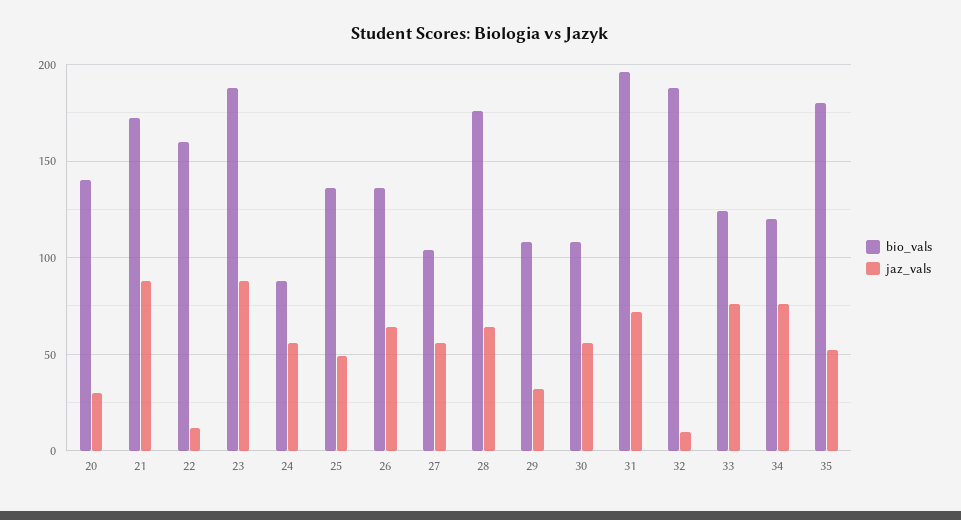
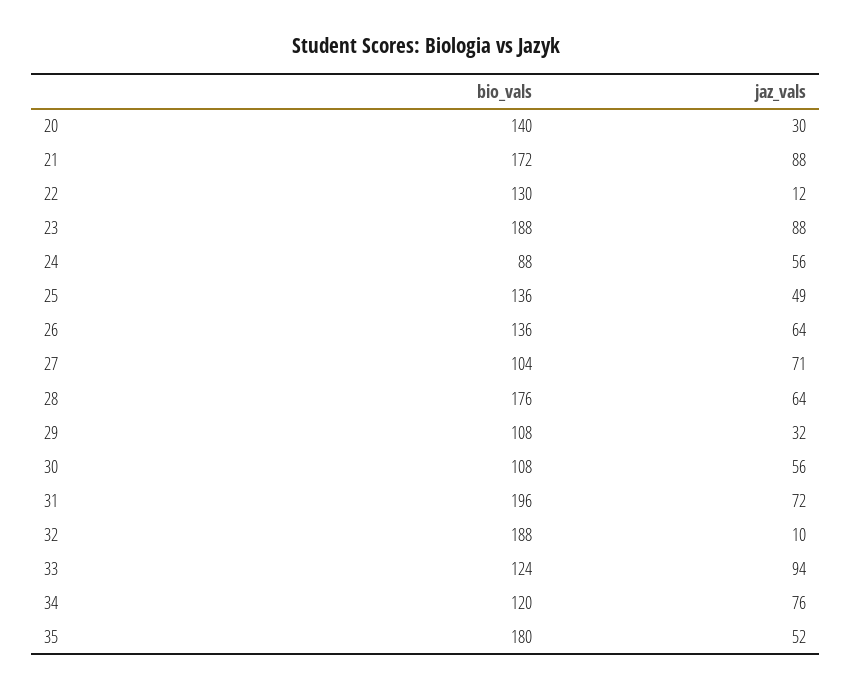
bio_vals, 22: 160 -> 130
jaz_vals, 27: 55 -> 71
jaz_vals, 33: 75 -> 94

